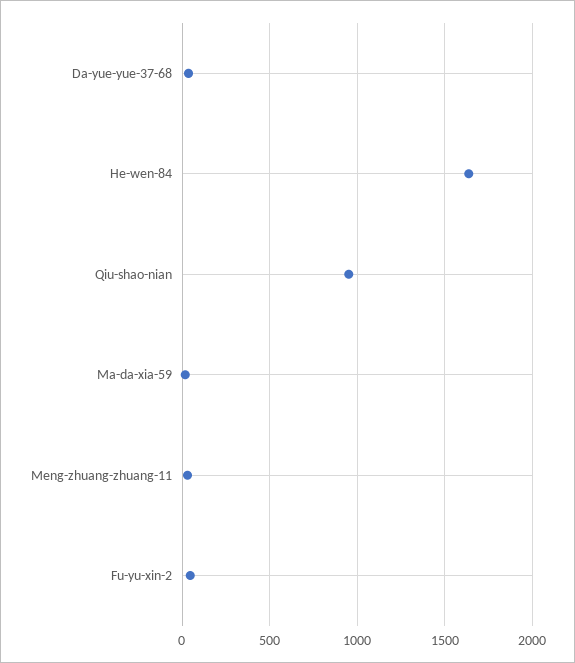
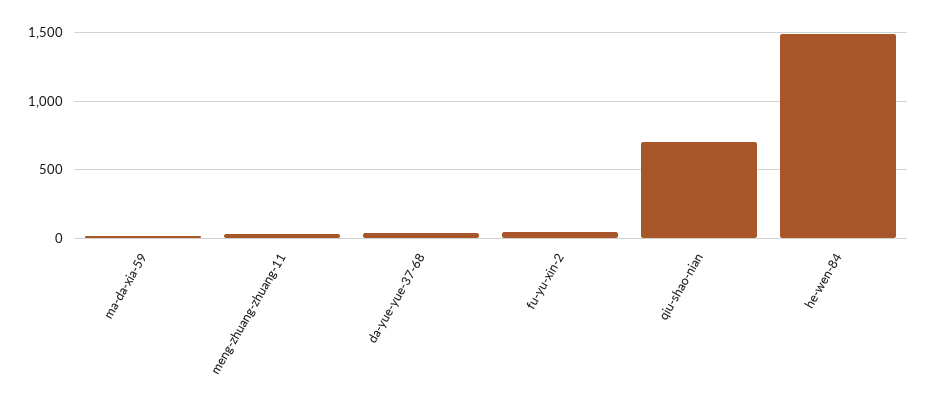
He-wen-84: 1650 -> 1500
Qiu-shao-nian: 950 -> 700

